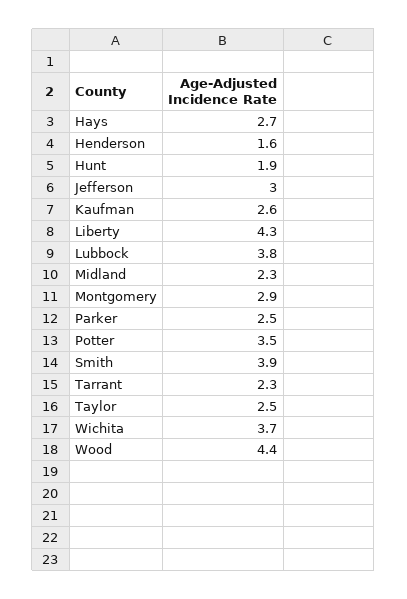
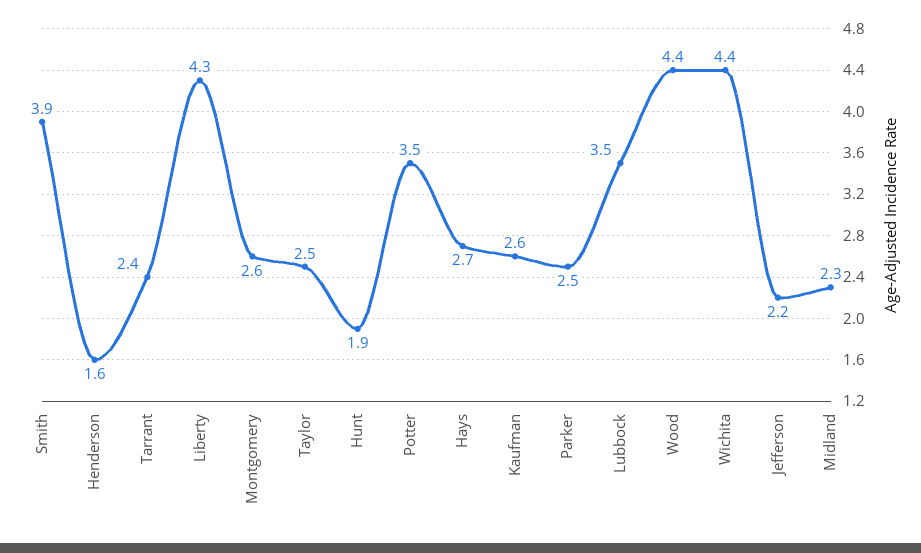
Jefferson: 3 -> 2.2
Lubbock: 3.8 -> 3.5
Montgomery: 2.9 -> 2.6
Tarrant: 2.3 -> 2.4
Wichita: 3.7 -> 4.4

